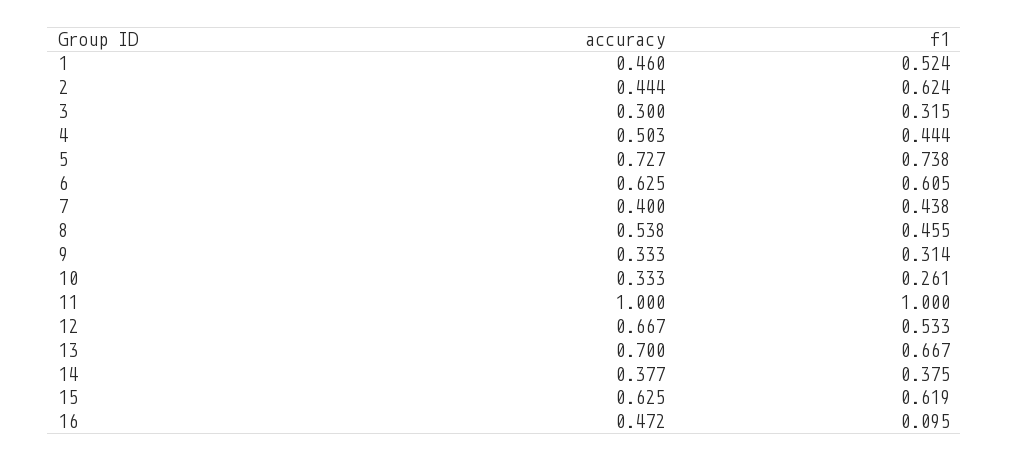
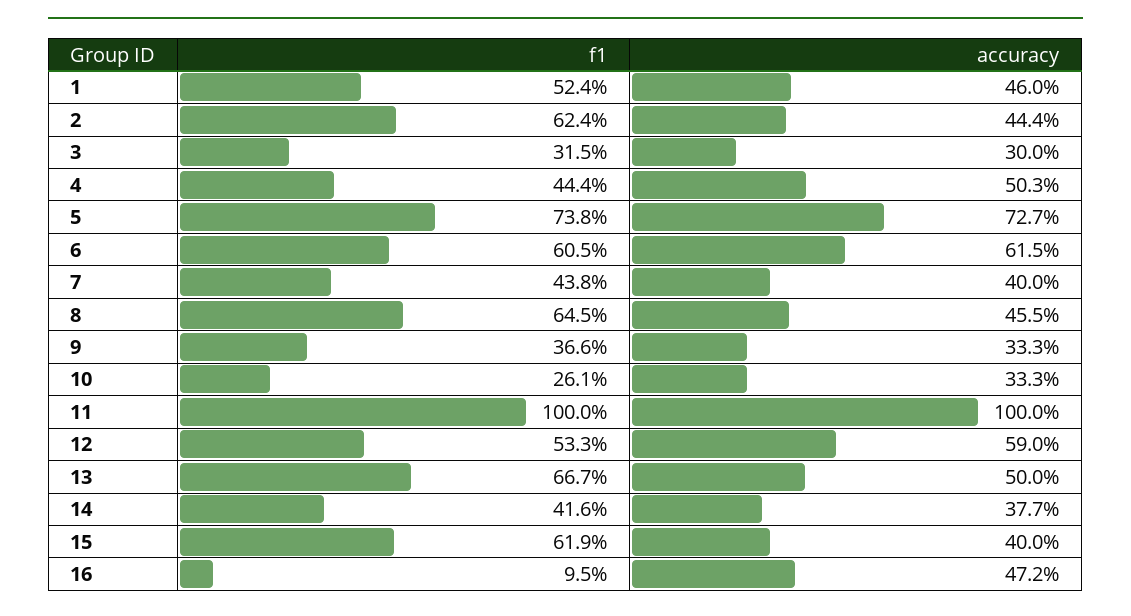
accuracy, 6: 0.625 -> 0.615
accuracy, 8: 0.538 -> 0.455
f1, 8: 0.455 -> 0.645
f1, 9: 0.314 -> 0.366
accuracy, 12: 0.667 -> 0.59
accuracy, 13: 0.7 -> 0.5
f1, 14: 0.375 -> 0.416
accuracy, 15: 0.625 -> 0.4

